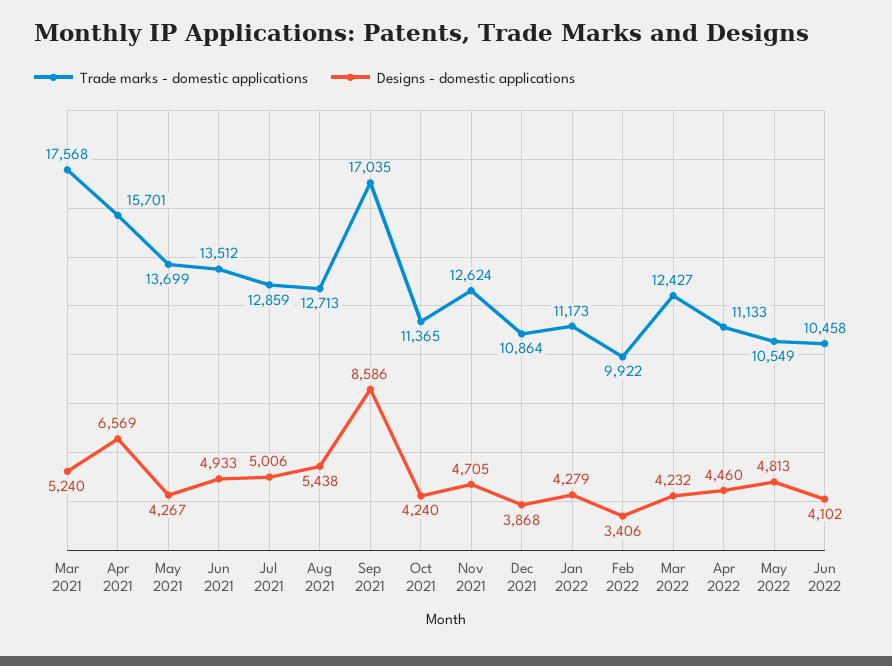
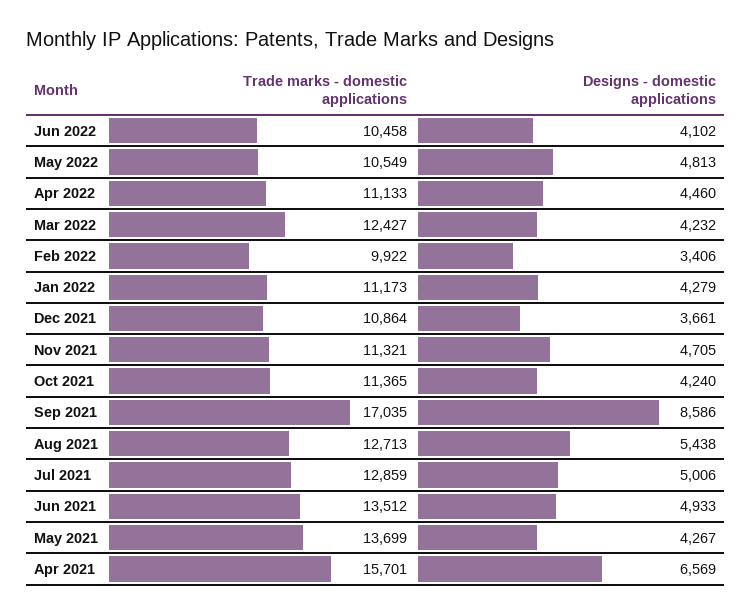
Trade marks - domestic applications, Mar 2021: 17568 -> none
Designs - domestic applications, Mar 2021: 5240 -> none
Trade marks - domestic applications, Nov 2021: 12624 -> 11321
Designs - domestic applications, Dec 2021: 3868 -> 3661

